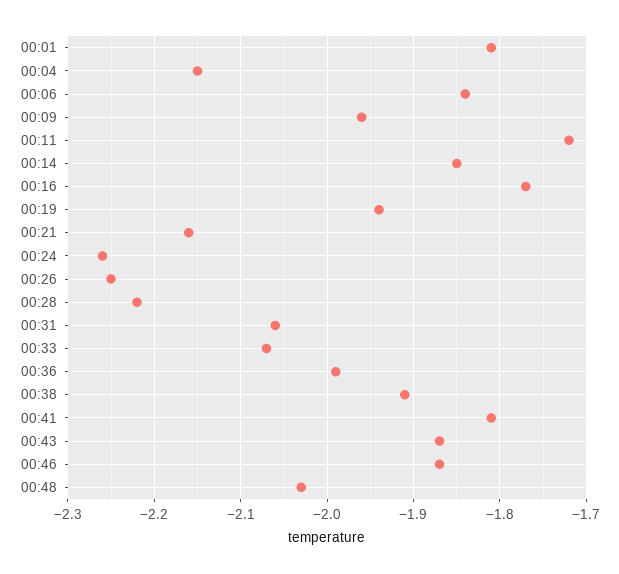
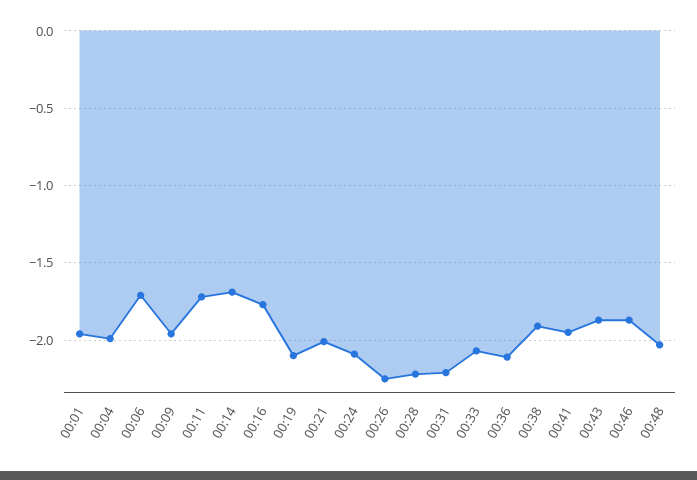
00:01: -1.81 -> -1.95
00:04: -2.15 -> -2
00:06: -1.84 -> -1.7
00:14: -1.85 -> -1.7
00:19: -1.94 -> -2.1
00:21: -2.16 -> -2
00:24: -2.26 -> -2.1
00:31: -2.06 -> -2.2
00:36: -1.99 -> -2.1
00:41: -1.81 -> -1.95

